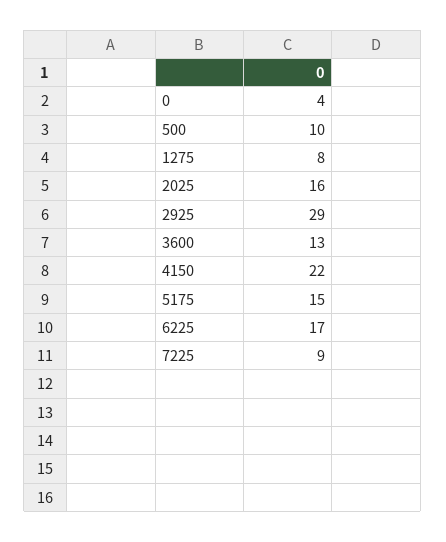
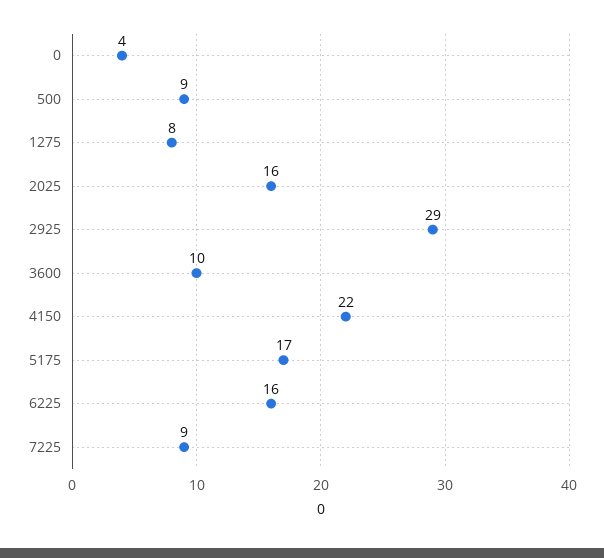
500: 10 -> 9
3600: 13 -> 10
5175: 15 -> 17
6225: 17 -> 16

